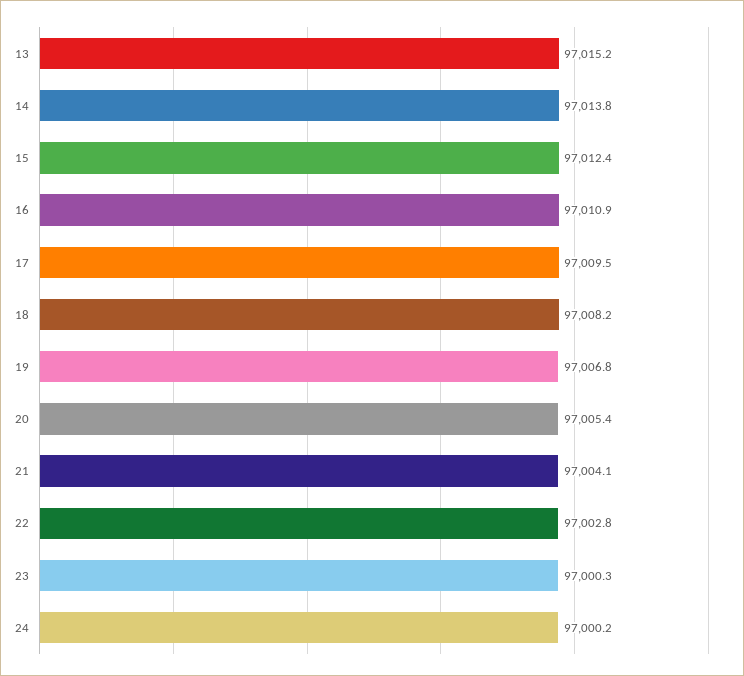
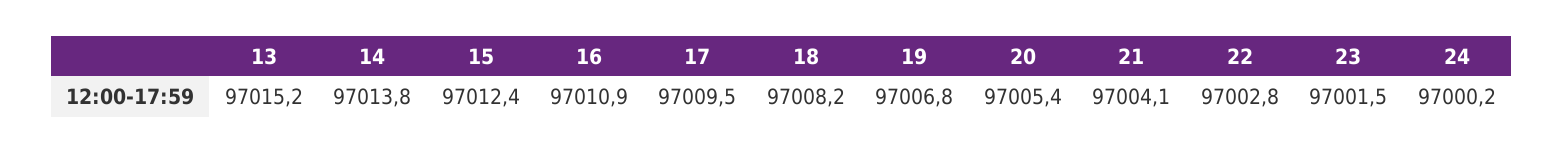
23: 97000.3 -> 97001.5

